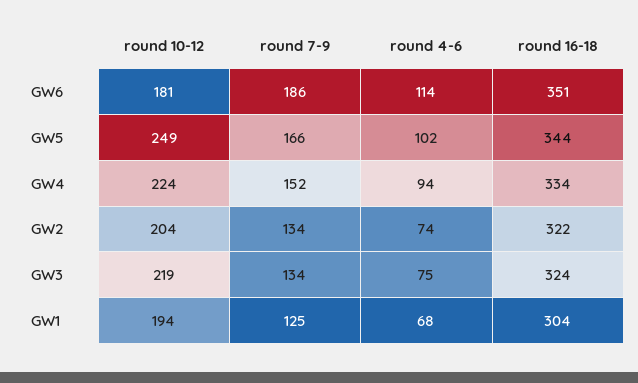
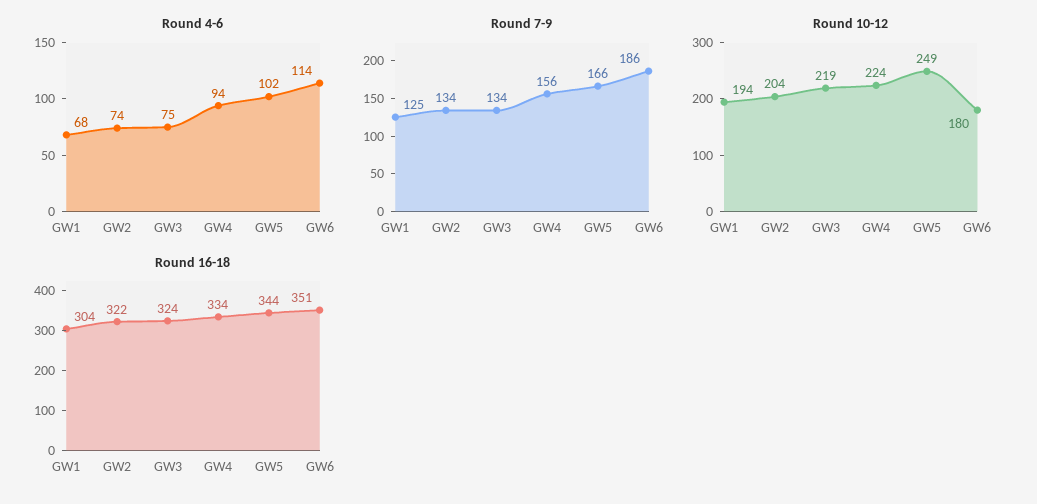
round 10-12, GW6: 181 -> 180
round 7-9, GW4: 152 -> 156

